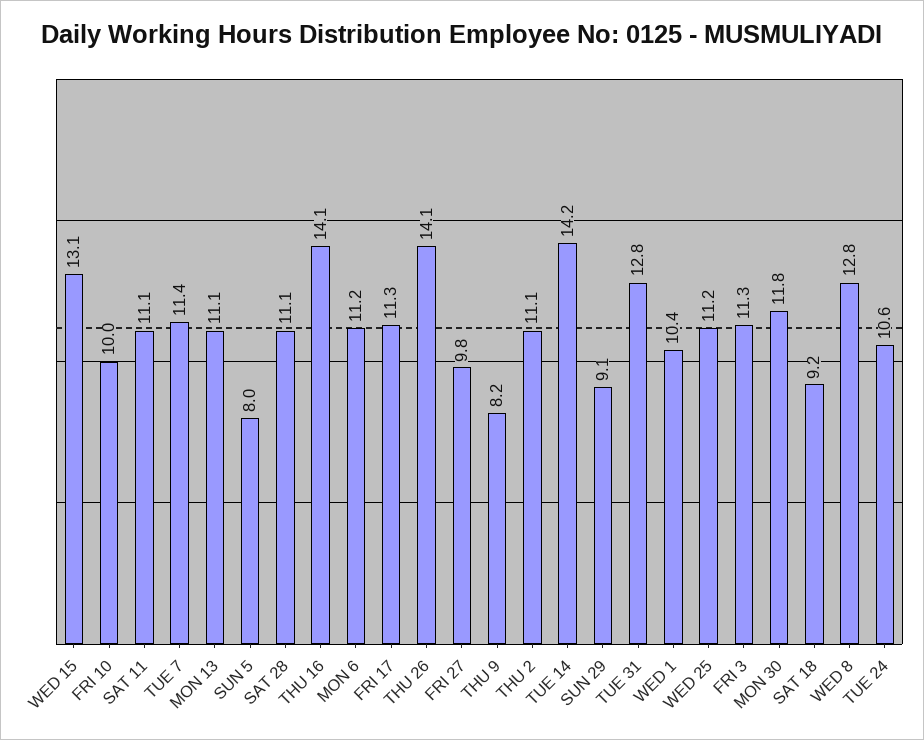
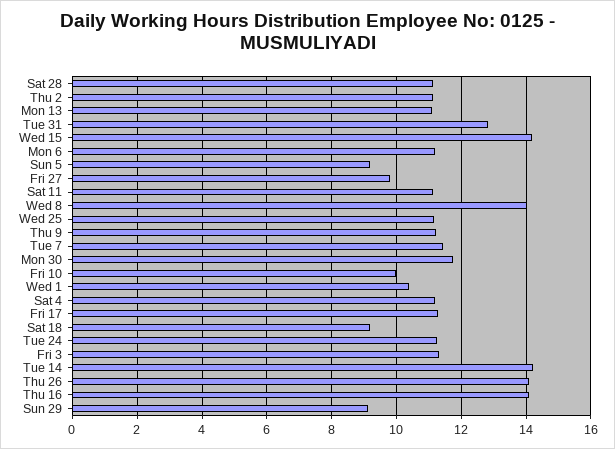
WED 15: 13.1 -> 14.2
SUN 5: 8 -> 9.2
THU 9: 8.2 -> 11.2
WED 8: 12.8 -> 14
TUE 24: 10.6 -> 11.2
Sat 4: none -> 11.2

